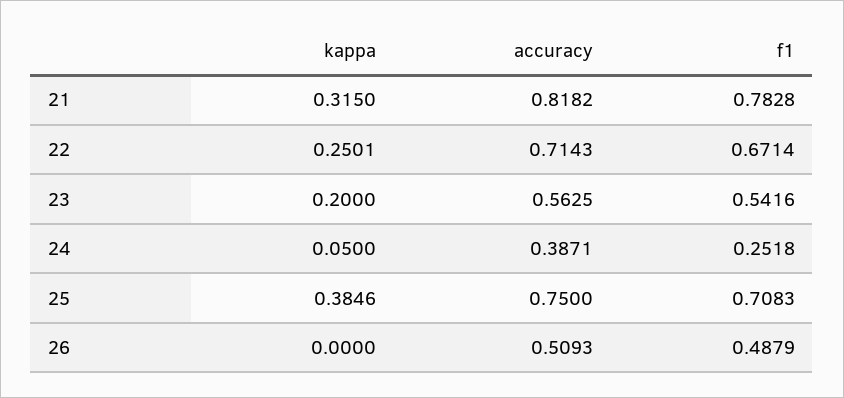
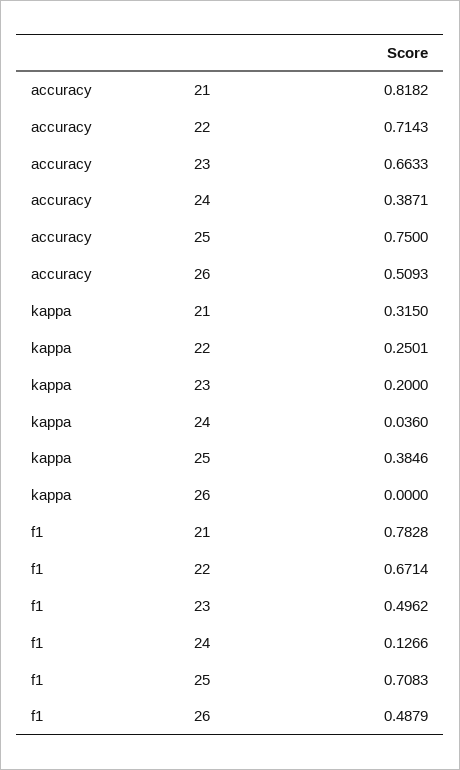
accuracy, 23: 0.5625 -> 0.6633
f1, 23: 0.5416 -> 0.4962
kappa, 24: 0.05 -> 0.036
f1, 24: 0.2518 -> 0.1266

